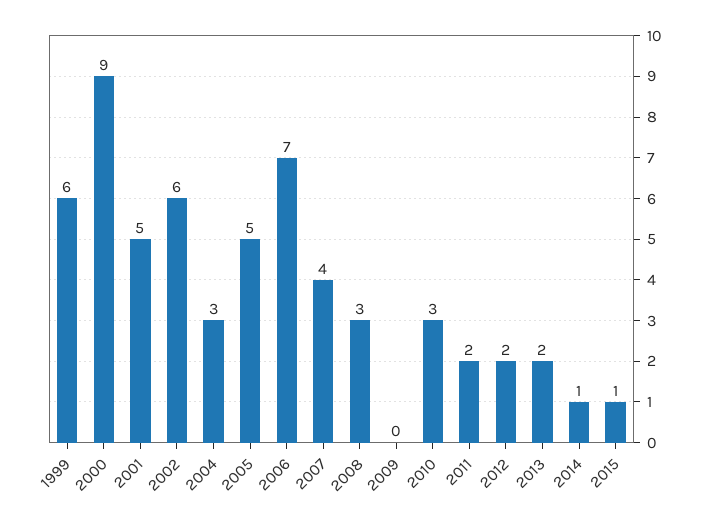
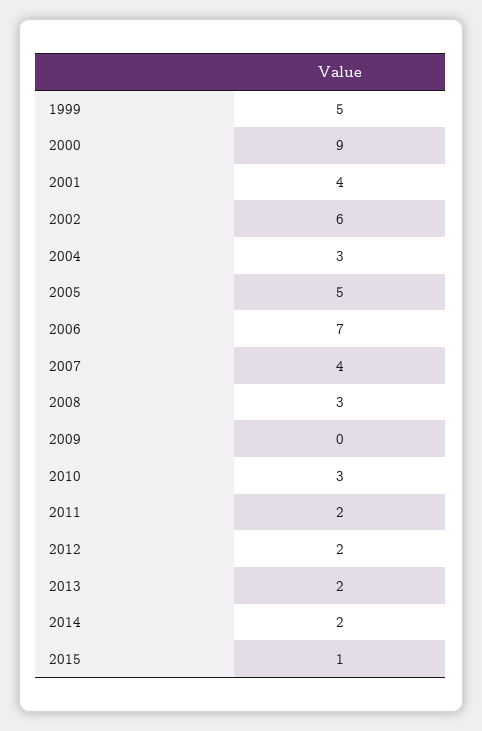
1999: 6 -> 5
2001: 5 -> 4
2014: 1 -> 2

